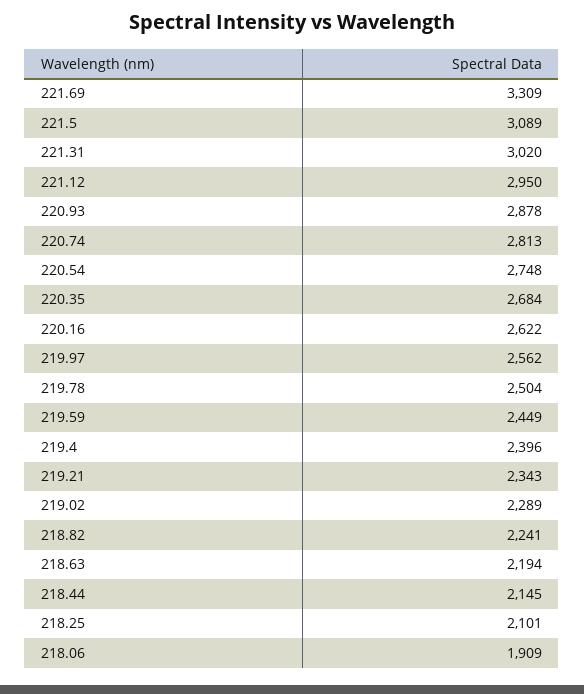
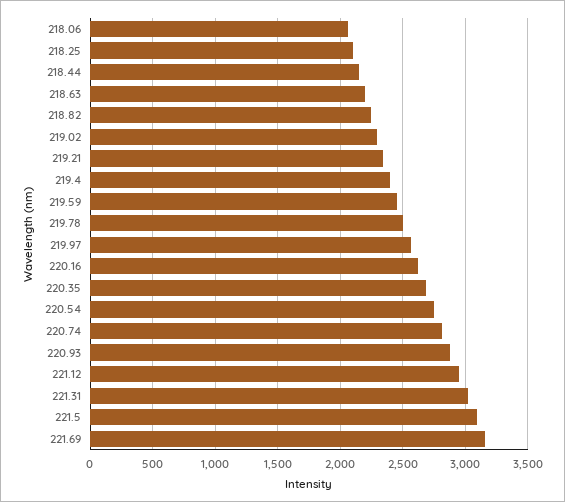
221.69: 3309 -> 3150
218.06: 1909 -> 2050

